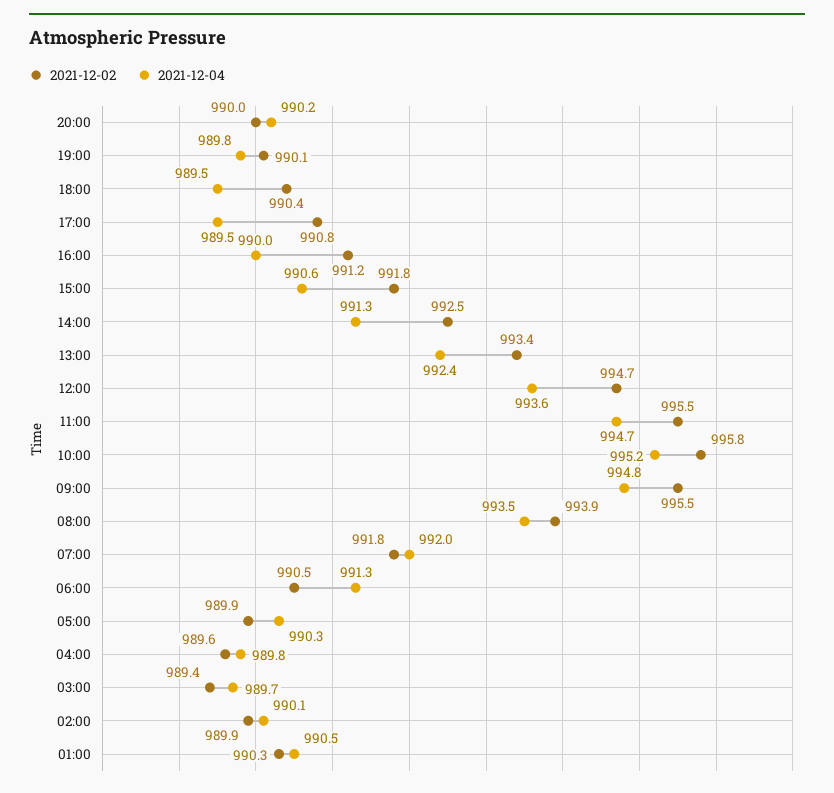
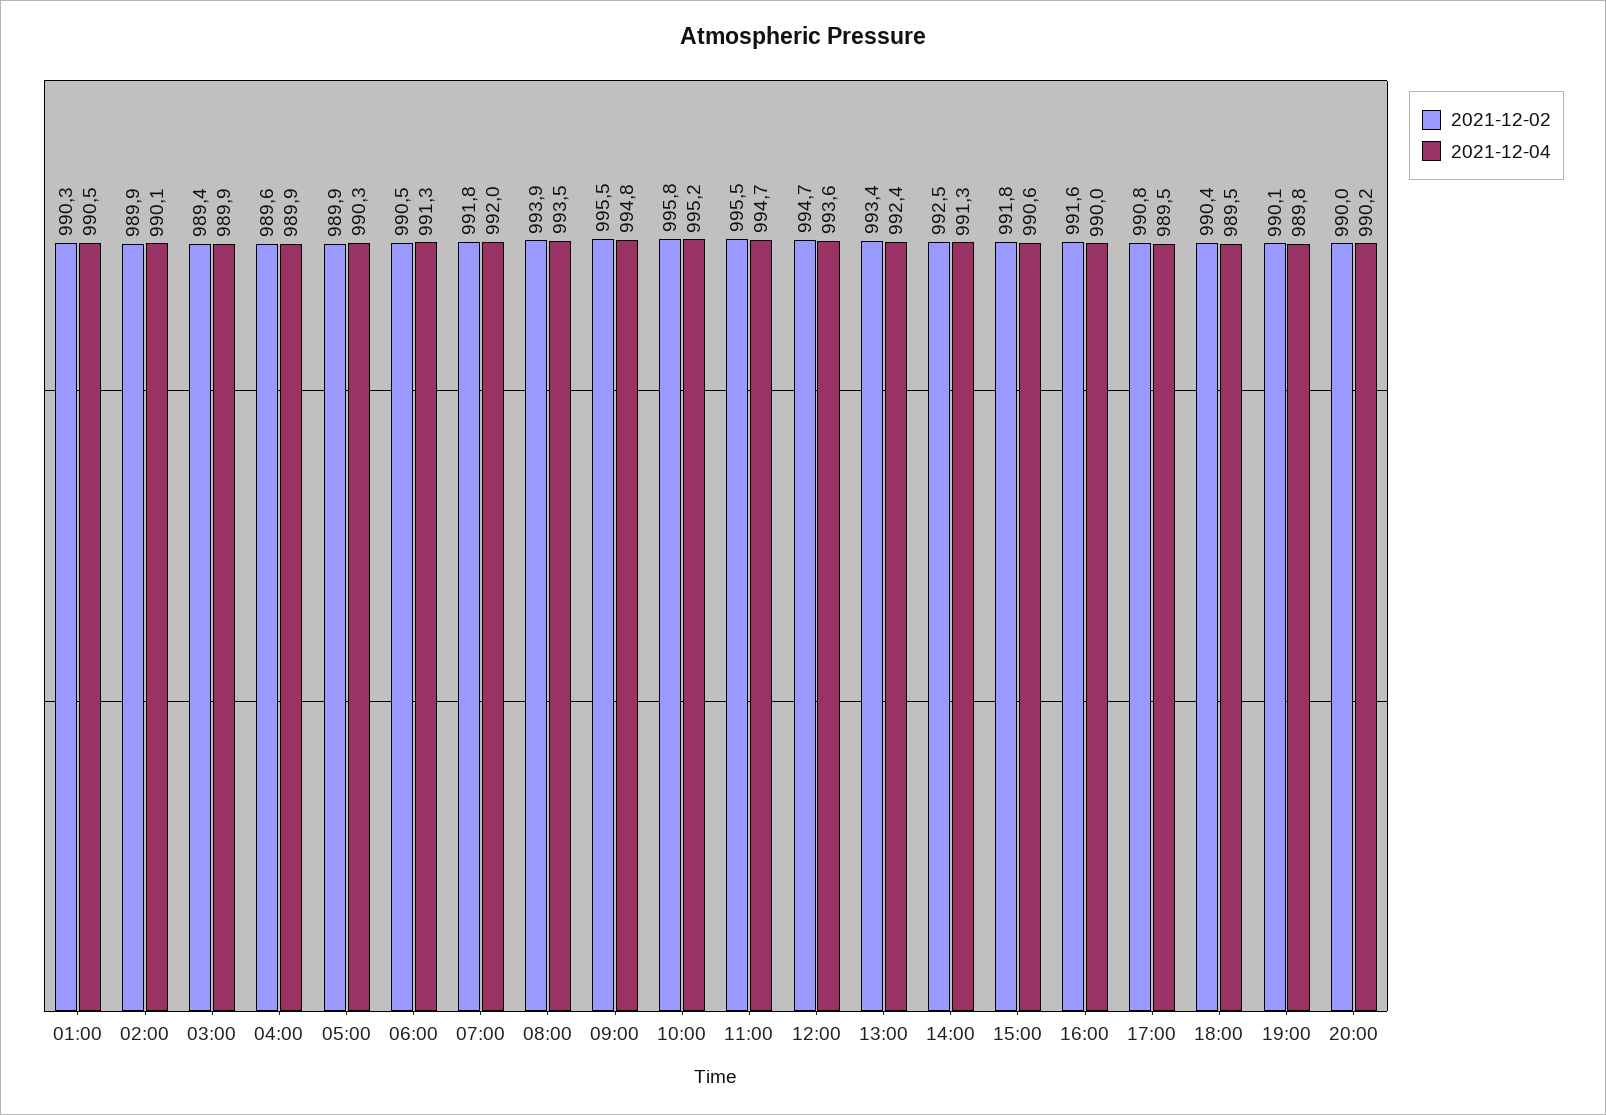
2021-12-02, 16:00: 991.2 -> 991.6
2021-12-04, 04:00: 989.8 -> 989.9
2021-12-04, 03:00: 989.7 -> 989.9

